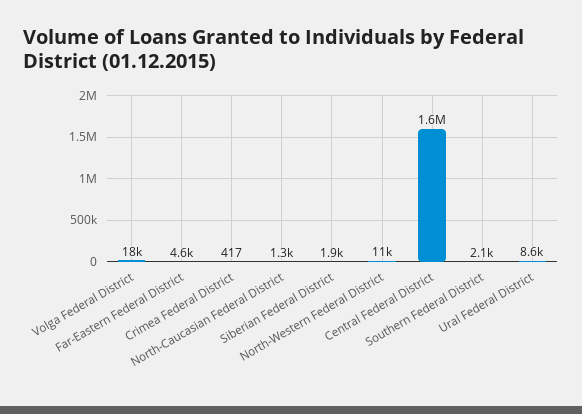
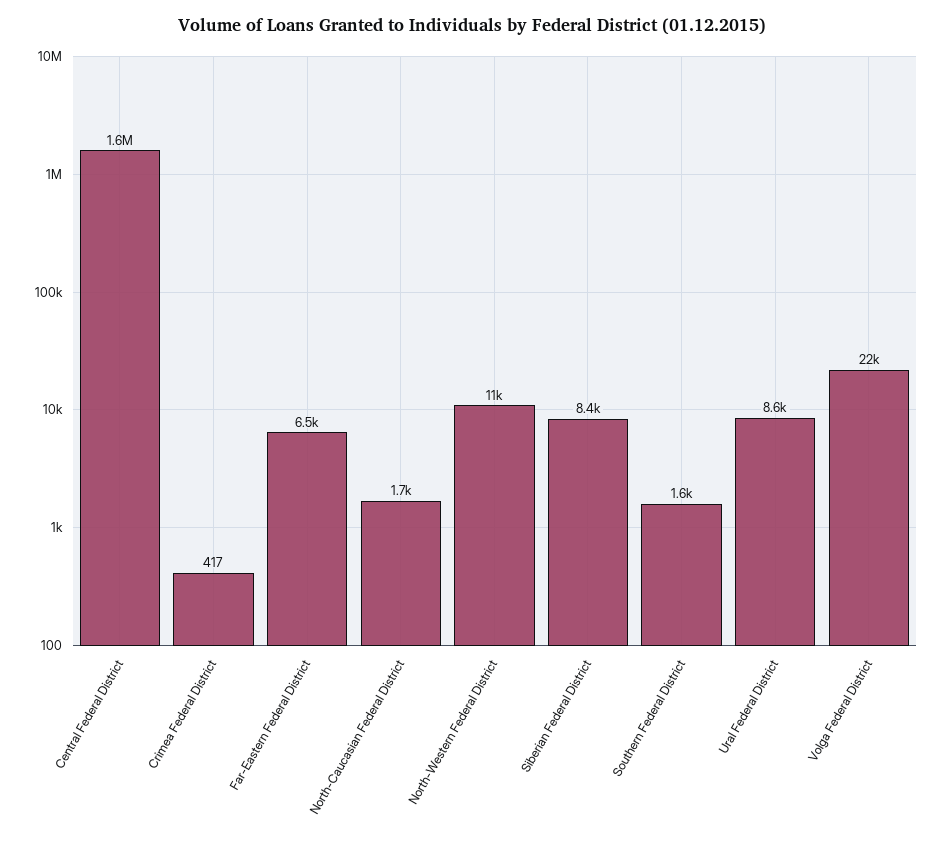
Volga Federal District: 18000 -> 22000
Far-Eastern Federal District: 4600 -> 6500
North-Caucasian Federal District: 1300 -> 1700
Siberian Federal District: 1900 -> 8400
Southern Federal District: 2100 -> 1600

